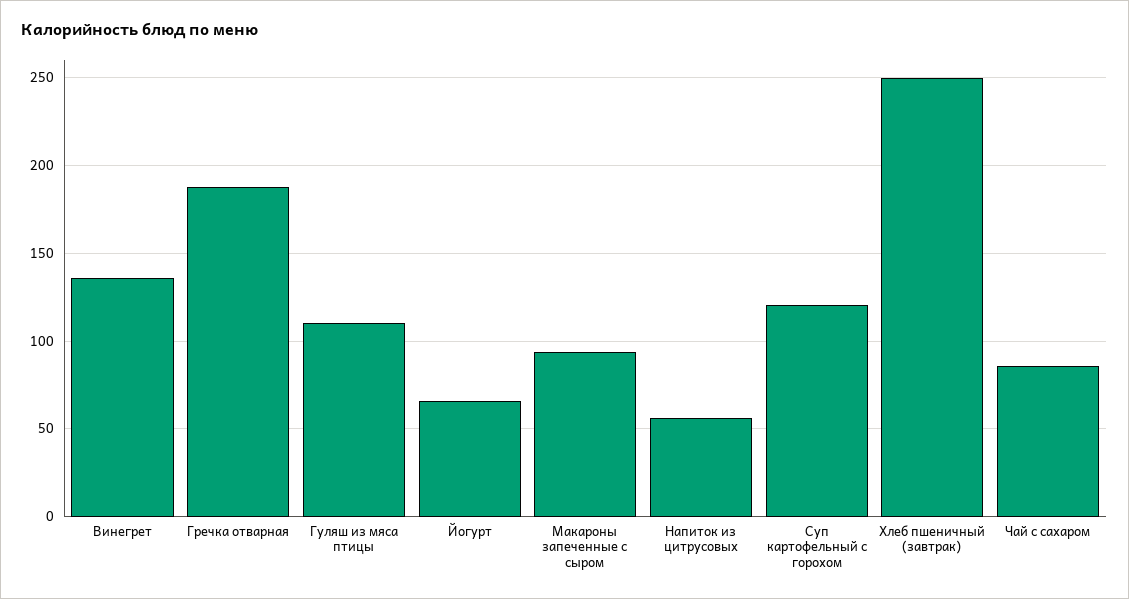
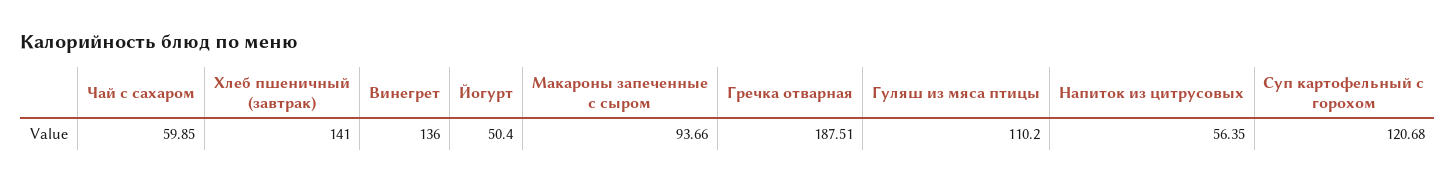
Йогурт: 65 -> 50.4
Хлеб пшеничный (завтрак): 250 -> 141
Чай с сахаром: 85 -> 59.85

